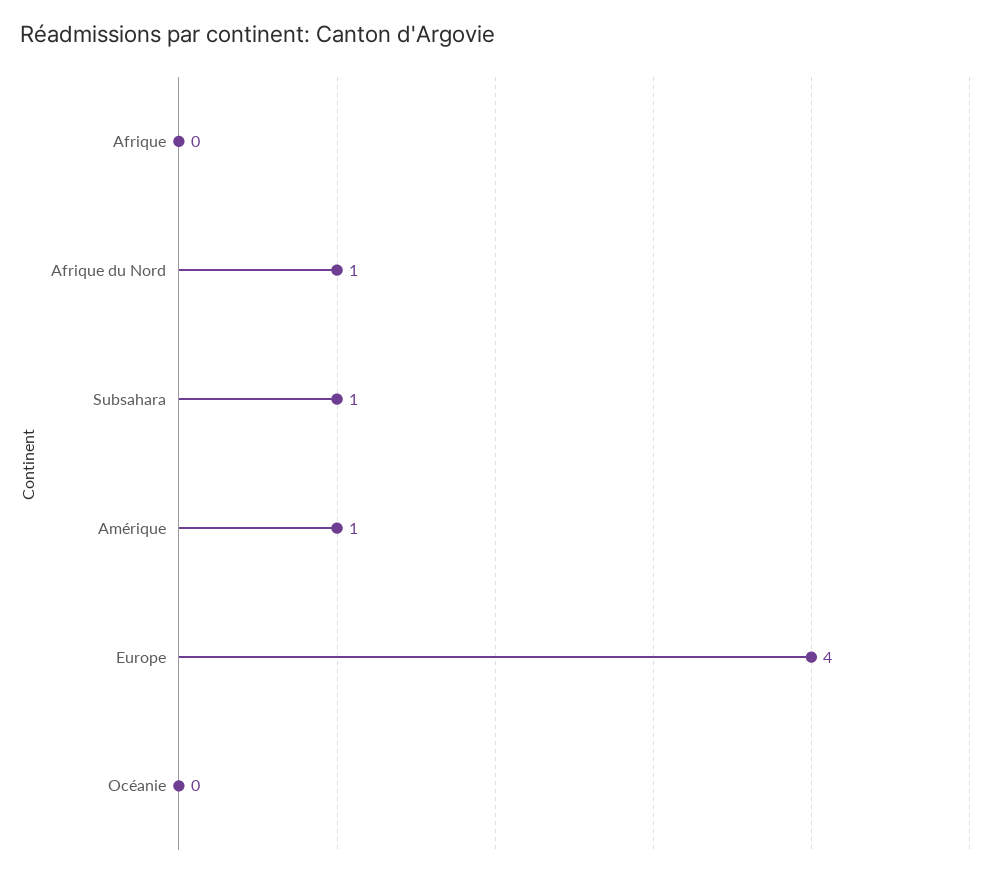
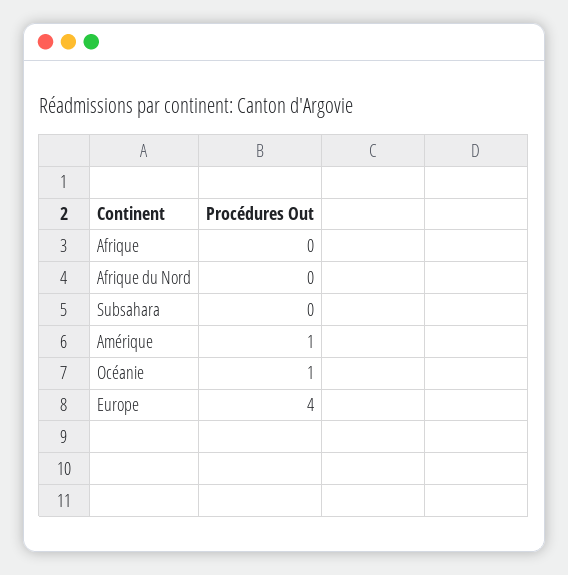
Afrique du Nord: 1 -> 0
Subsahara: 1 -> 0
Océanie: 0 -> 1

